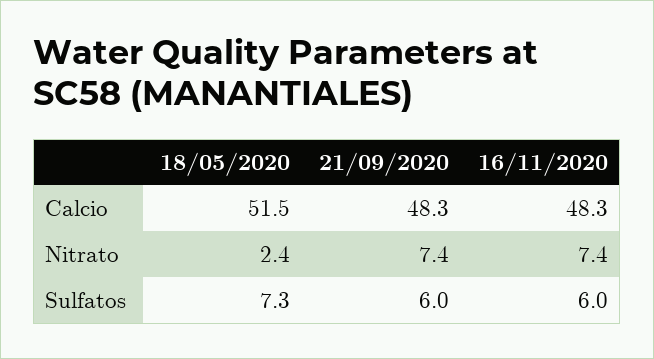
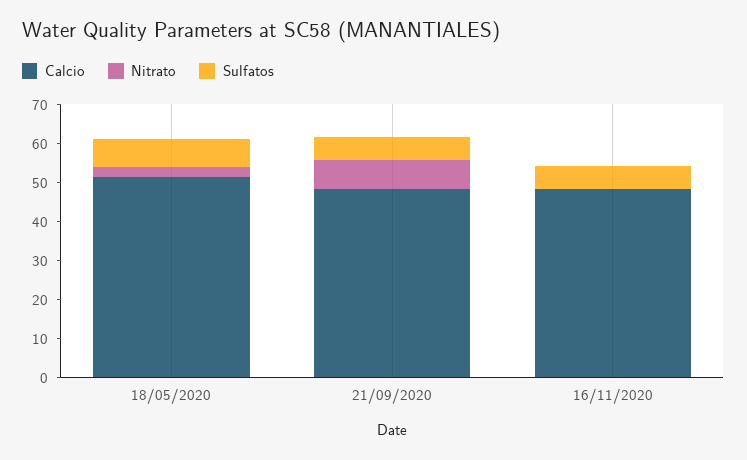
Nitrato, 16/11/2020: 7.4 -> 0

